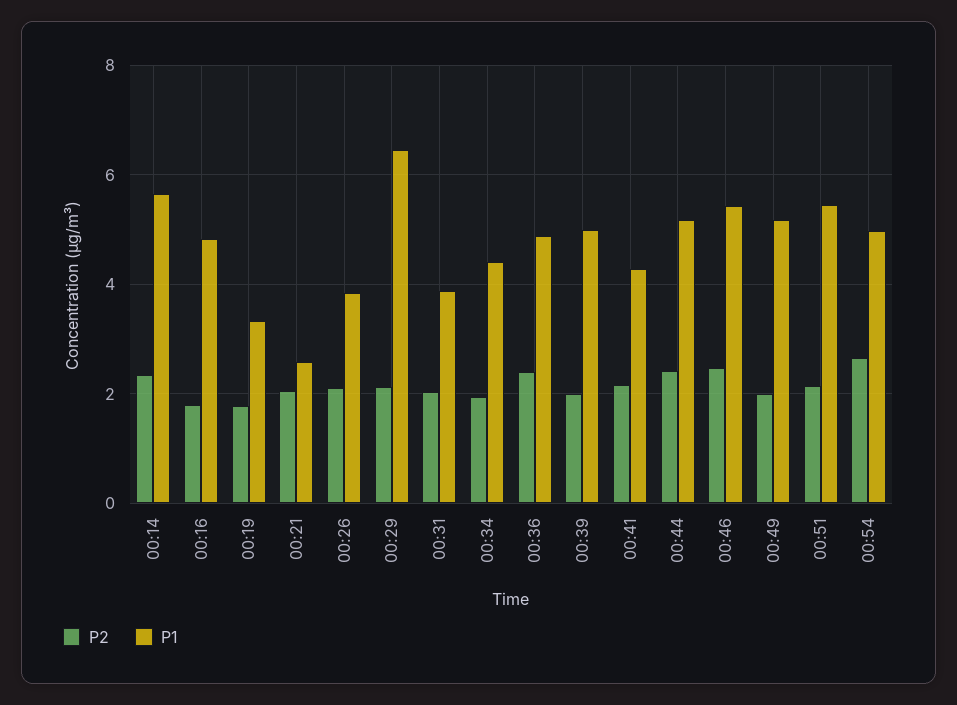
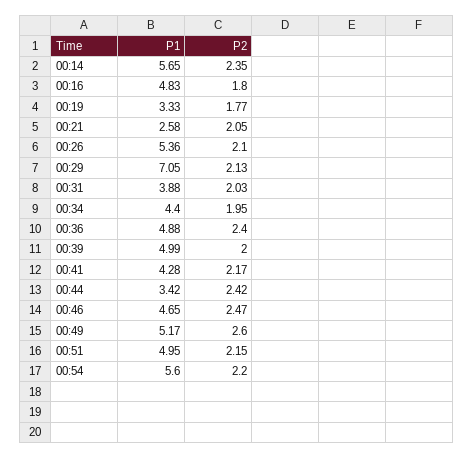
P1, 00:26: 3.8 -> 5.36
P1, 00:29: 6.4 -> 7.05
P1, 00:44: 5.2 -> 3.42
P1, 00:46: 5.4 -> 4.65
P2, 00:49: 2 -> 2.6
P1, 00:51: 5.4 -> 4.95
P2, 00:54: 2.6 -> 2.2
P1, 00:54: 5 -> 5.6

